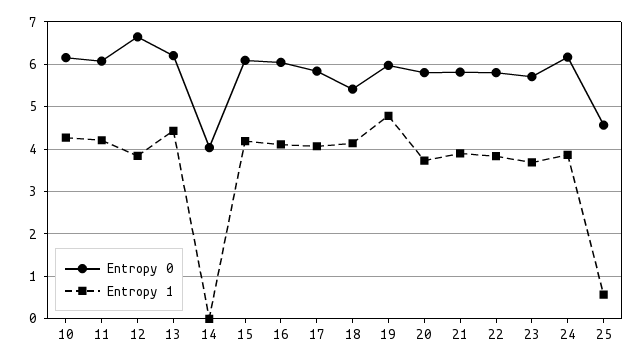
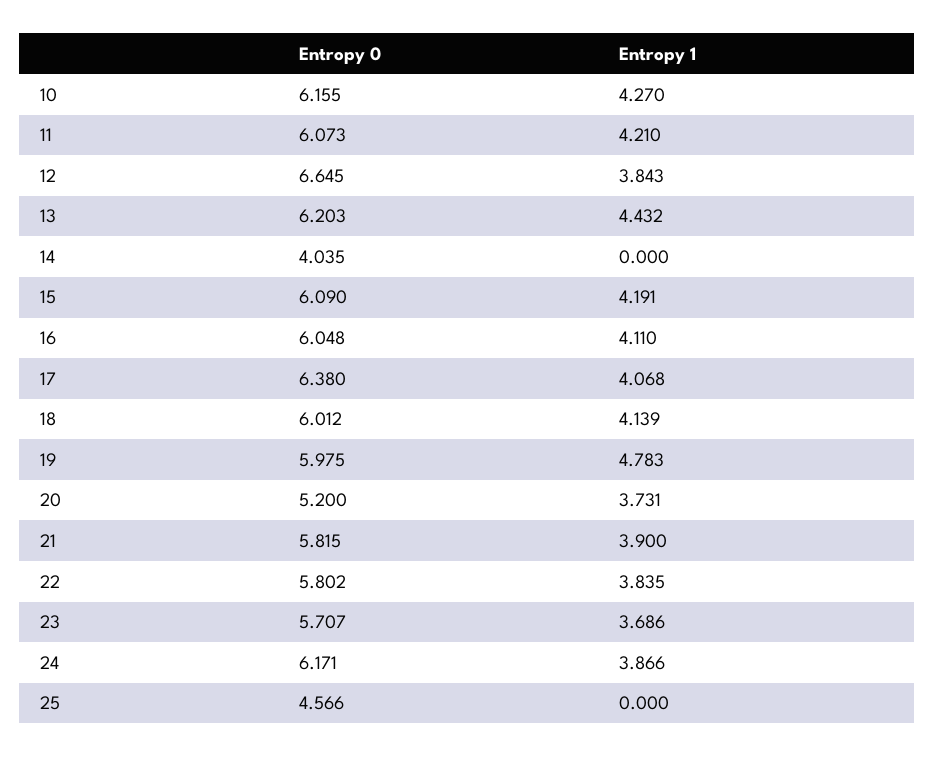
Entropy 0, 17: 5.8 -> 6.38
Entropy 0, 18: 5.4 -> 6.012
Entropy 0, 20: 5.8 -> 5.2
Entropy 1, 25: 0.6 -> 0

